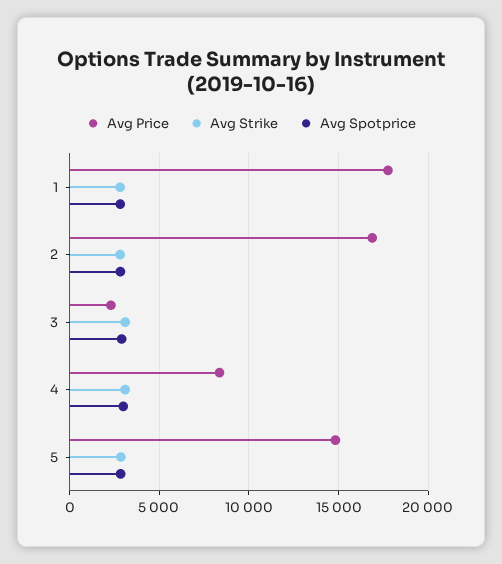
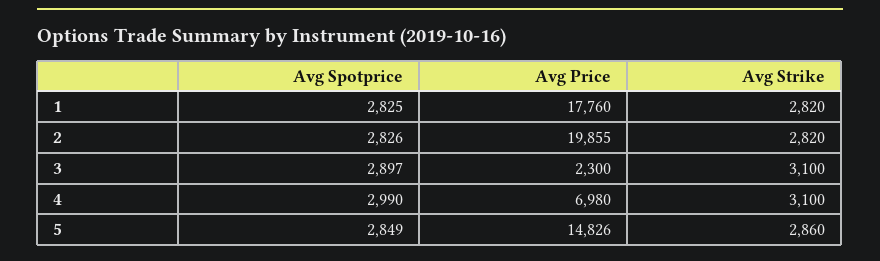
Avg Price, 2: 17000 -> 19855
Avg Price, 4: 8500 -> 6980

